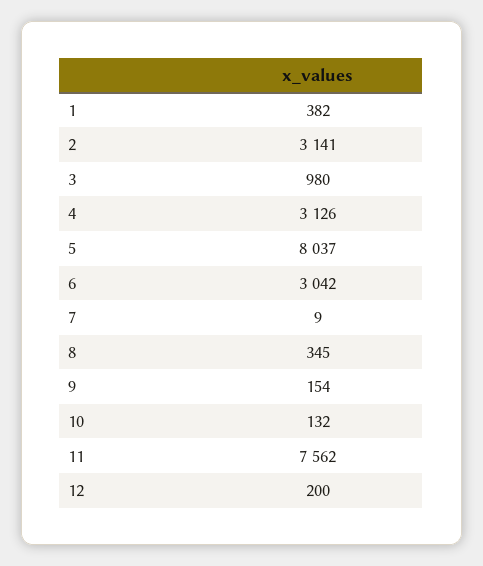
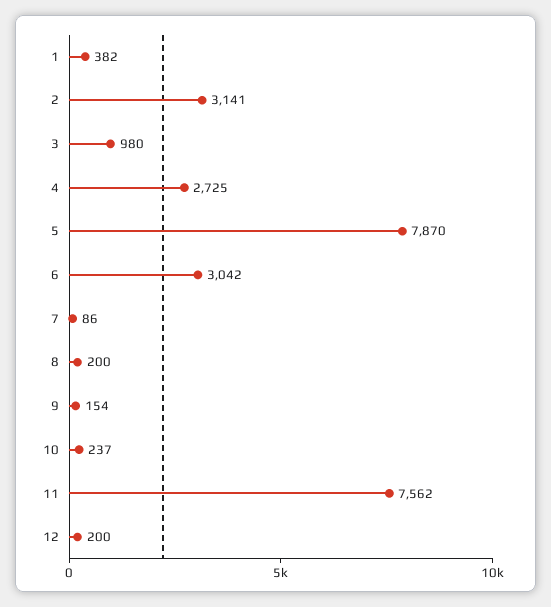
4: 3126 -> 2725
5: 8037 -> 7870
7: 9 -> 86
8: 345 -> 200
10: 132 -> 237

